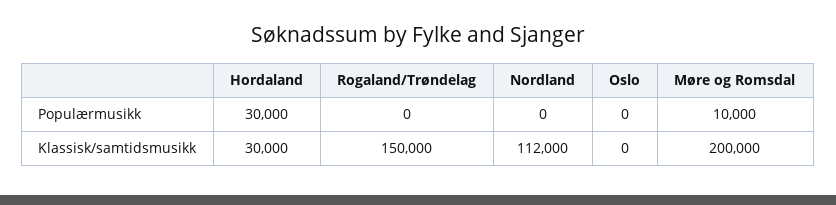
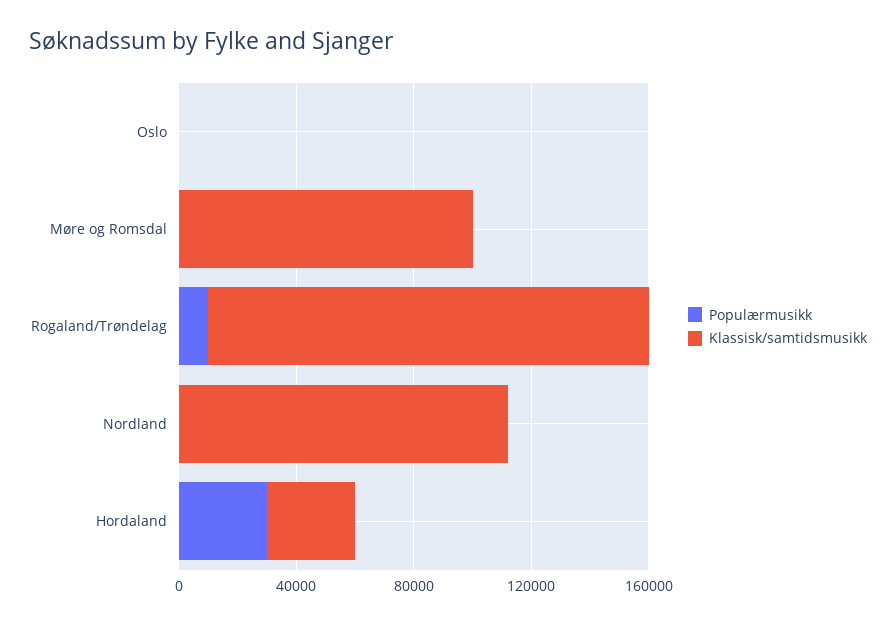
Populærmusikk, Rogaland/Trøndelag: 0 -> 10000
Populærmusikk, Møre og Romsdal: 10000 -> 0
Klassisk/samtidsmusikk, Møre og Romsdal: 200000 -> 100000

